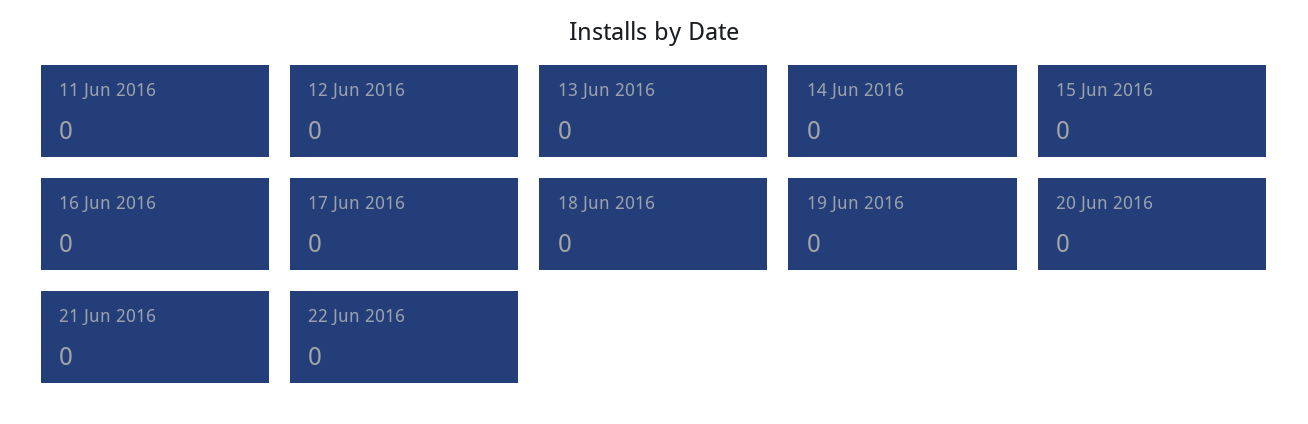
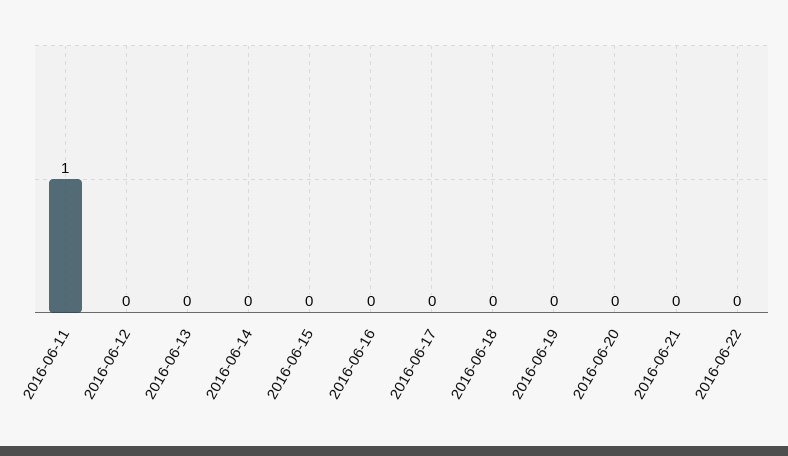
11 Jun 2016: 0 -> 1

